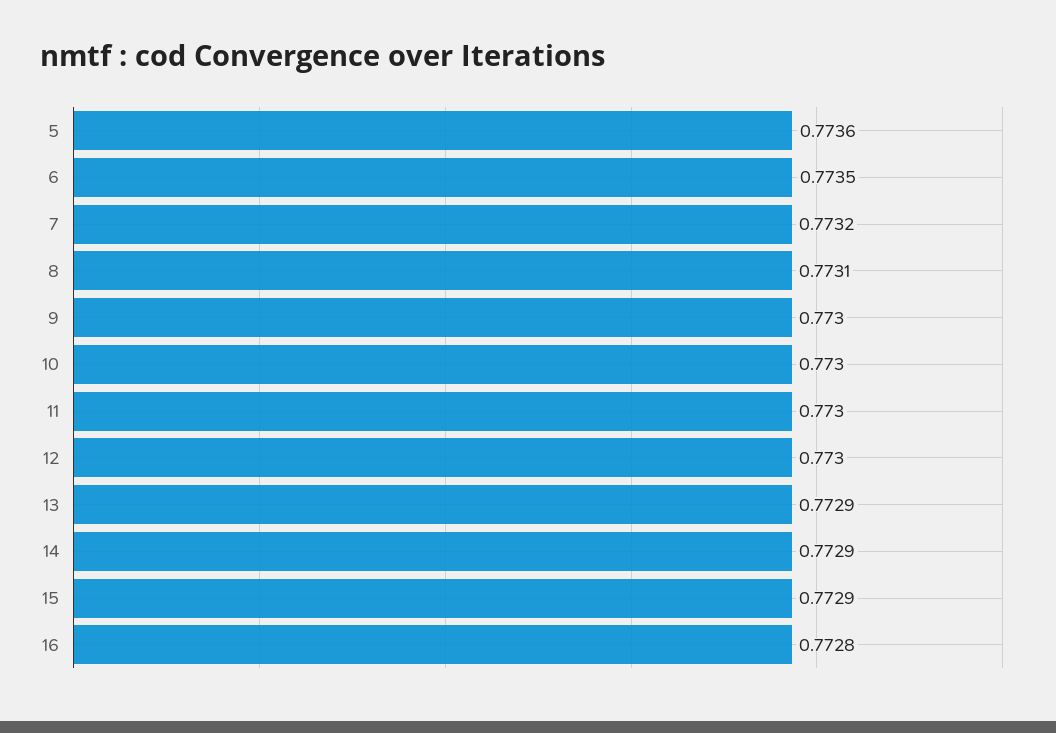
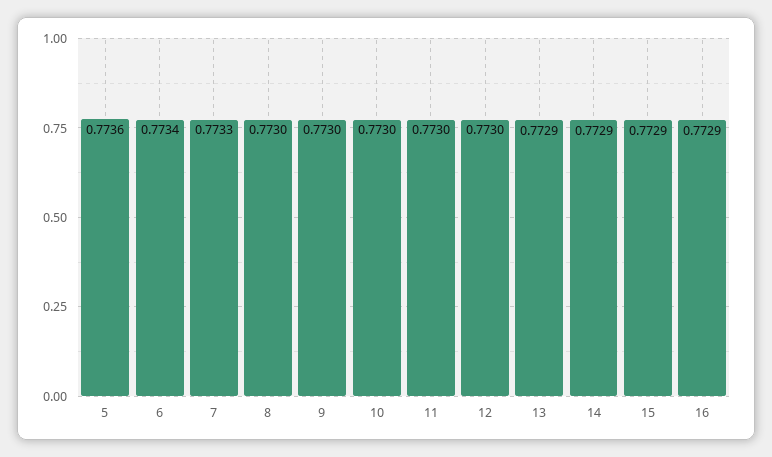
6: 0.7735 -> 0.7734
7: 0.7732 -> 0.7733
8: 0.7731 -> 0.773
16: 0.7728 -> 0.7729

